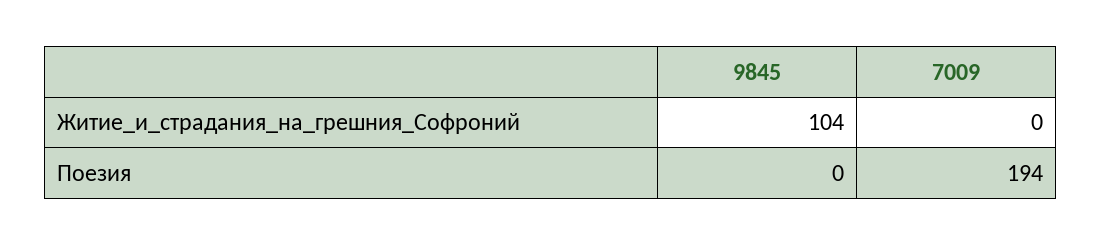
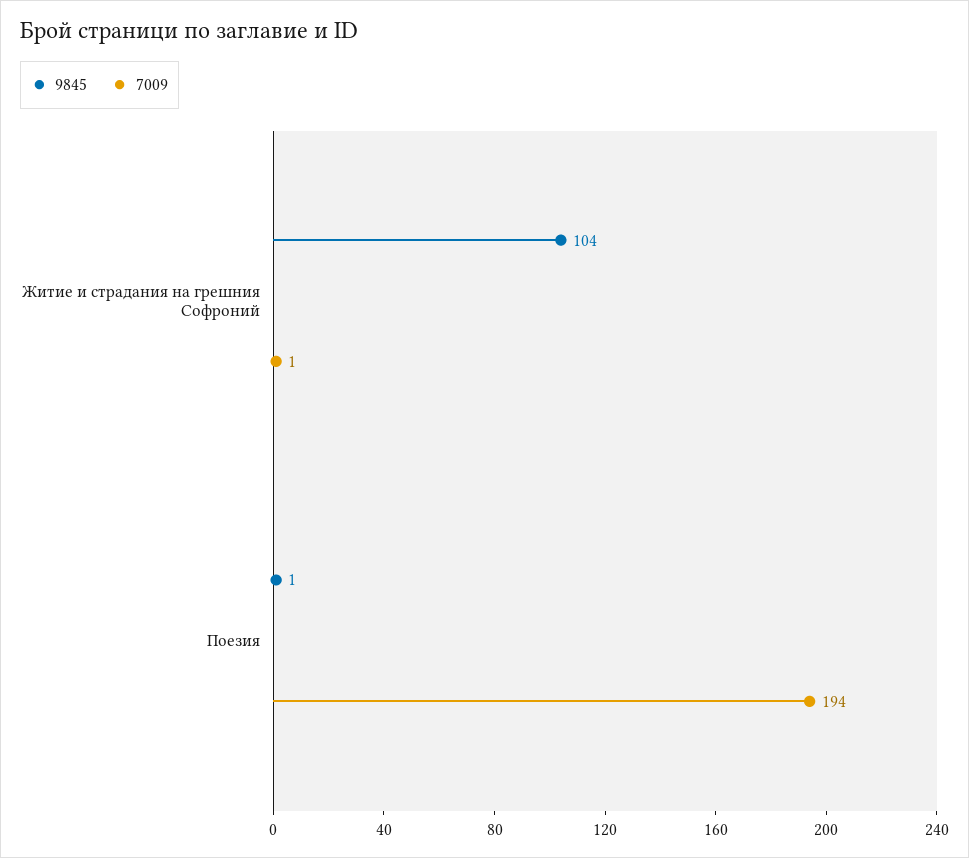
7009, Житие_и_страдания_на_грешния_Софроний: 0 -> 1
9845, Поезия: 0 -> 1

